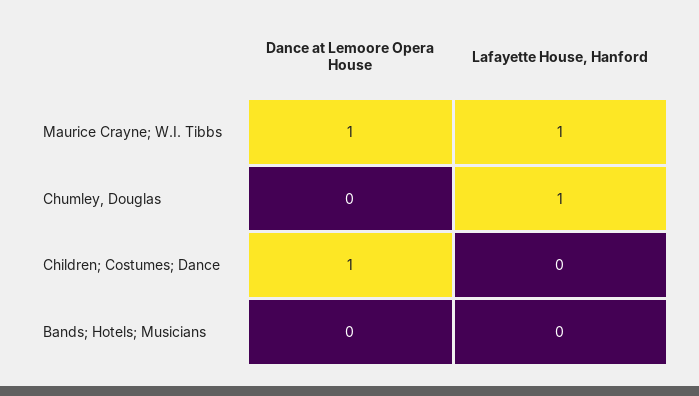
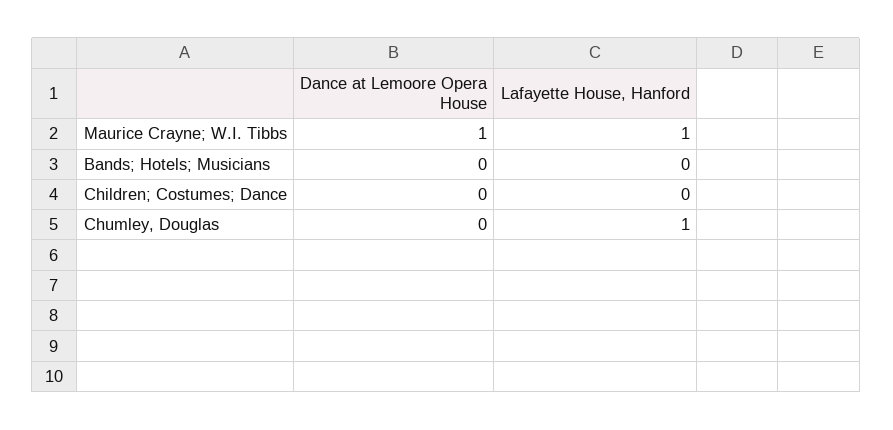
Dance at Lemoore Opera House, Children; Costumes; Dance: 1 -> 0

